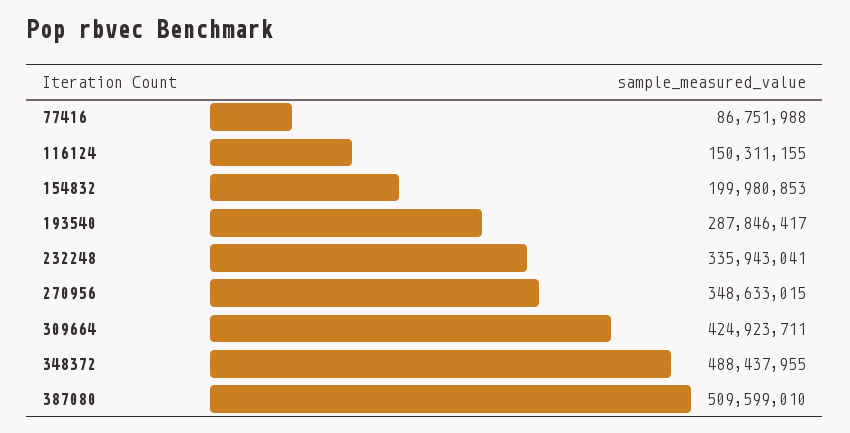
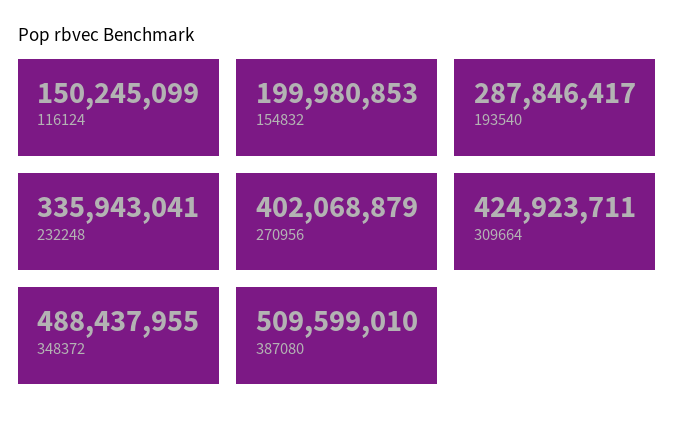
77416: 86751988 -> none
116124: 150311155 -> 150245099
270956: 348633015 -> 402068879

